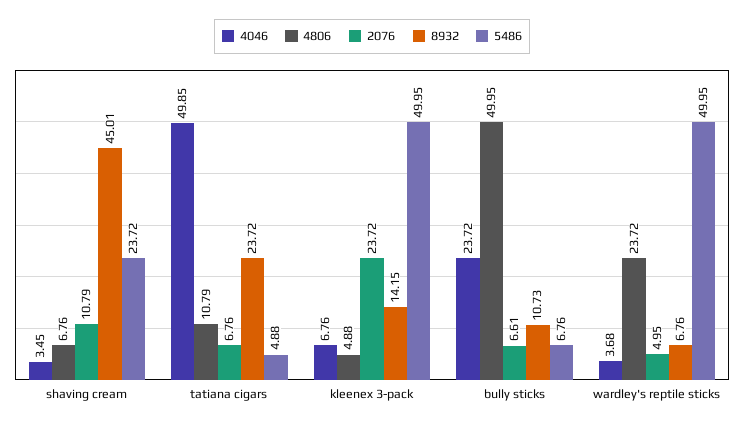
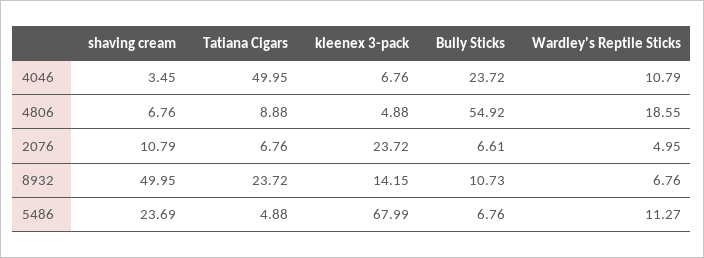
8932, shaving cream: 45.01 -> 49.95
5486, shaving cream: 23.72 -> 23.69
4046, tatiana cigars: 49.85 -> 49.95
4806, tatiana cigars: 10.79 -> 8.88
5486, kleenex 3-pack: 49.95 -> 67.99
4806, bully sticks: 49.95 -> 54.92
4046, wardley's reptile sticks: 3.68 -> 10.79
4806, wardley's reptile sticks: 23.72 -> 18.55
5486, wardley's reptile sticks: 49.95 -> 11.27

